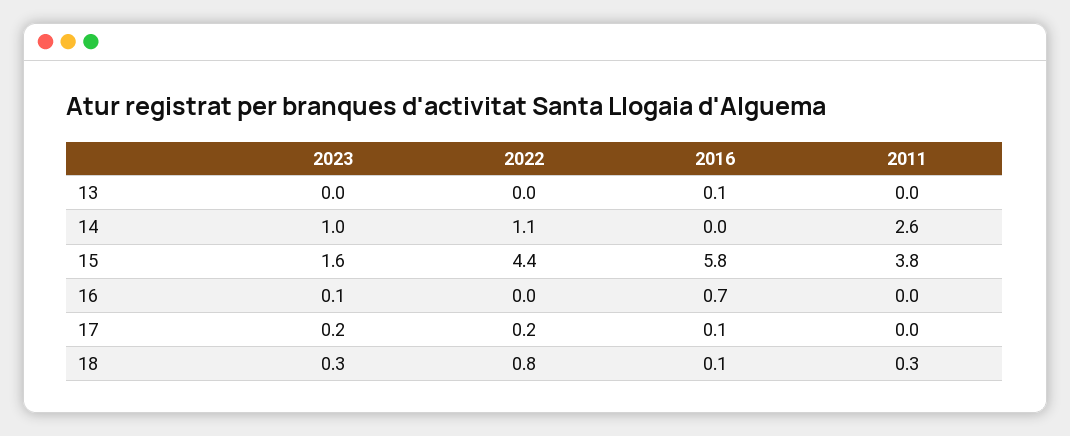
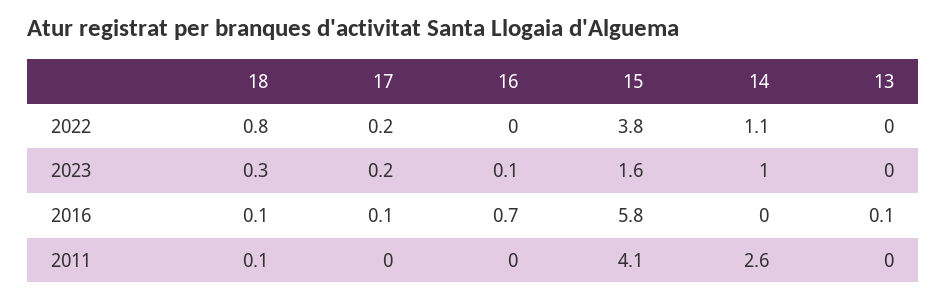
2022, 15: 4.4 -> 3.8
2011, 15: 3.8 -> 4.1
2011, 18: 0.3 -> 0.1

